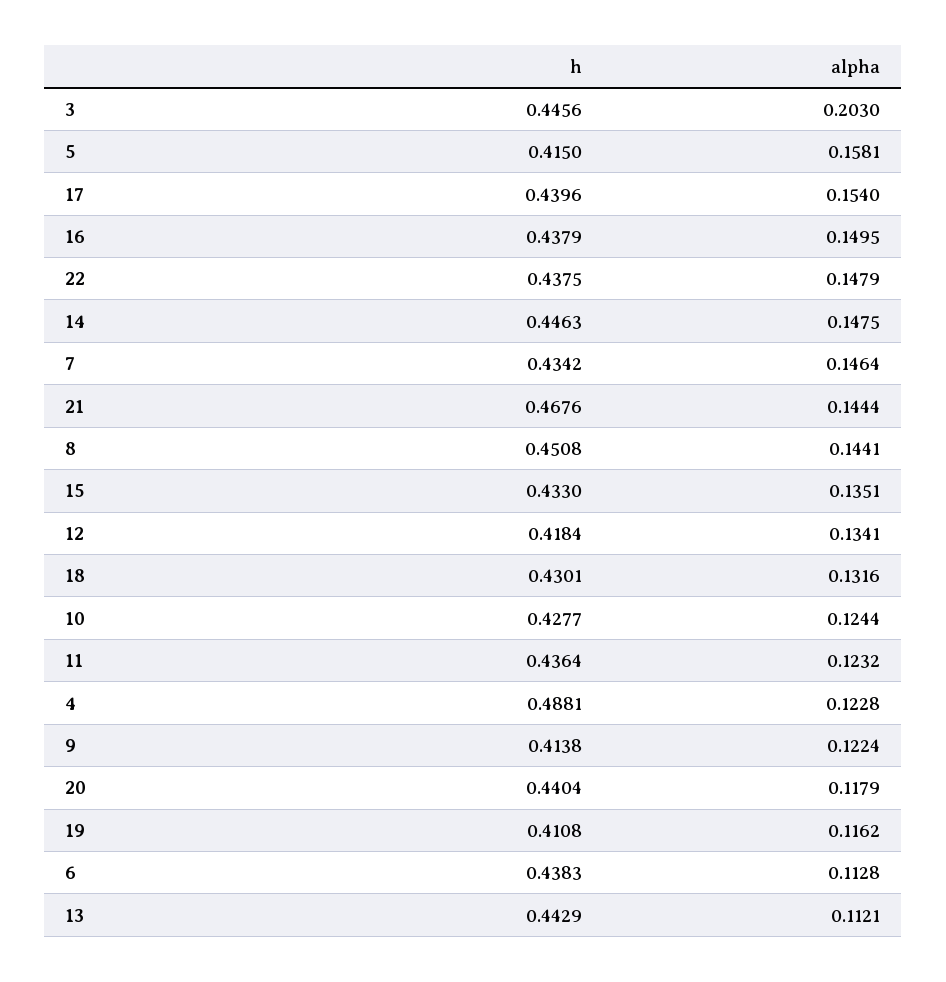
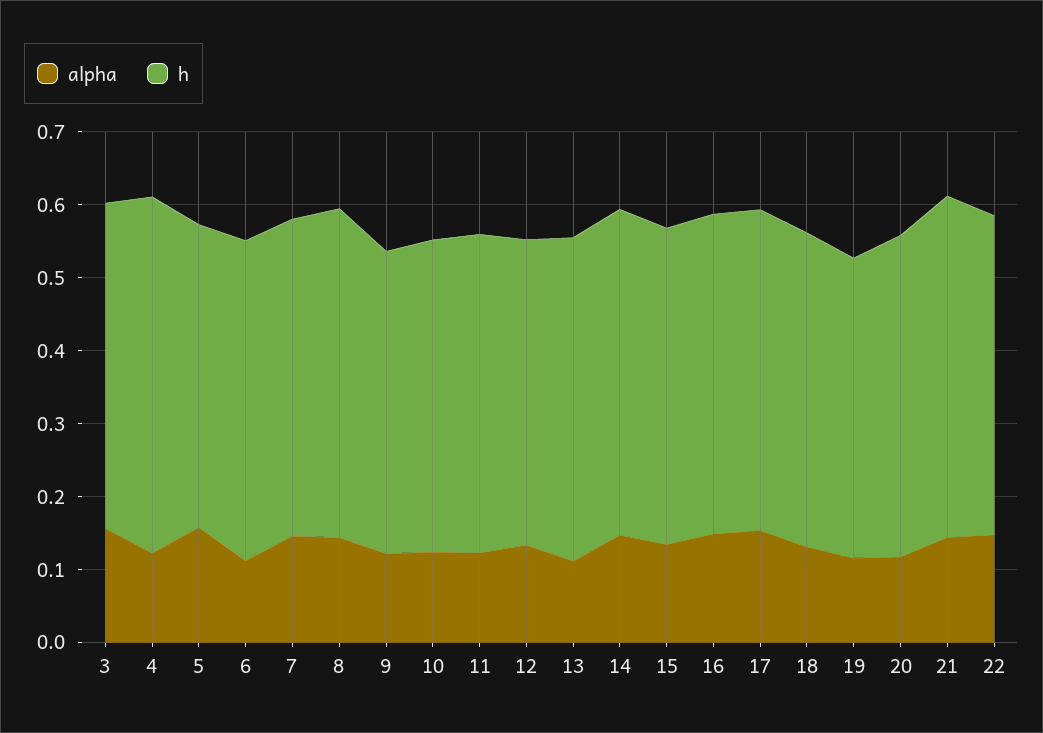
alpha, 3: 0.203 -> 0.16

